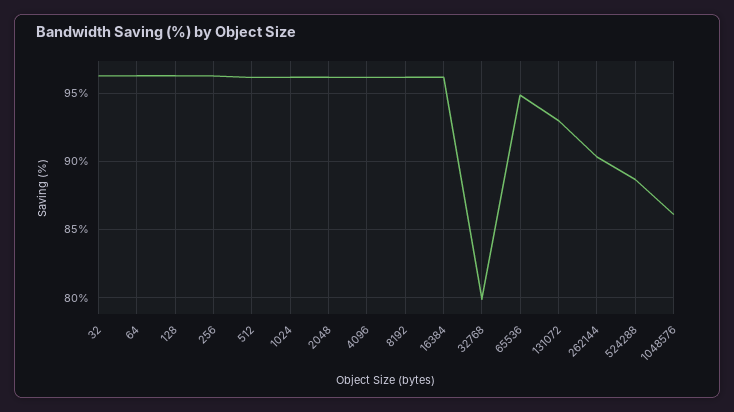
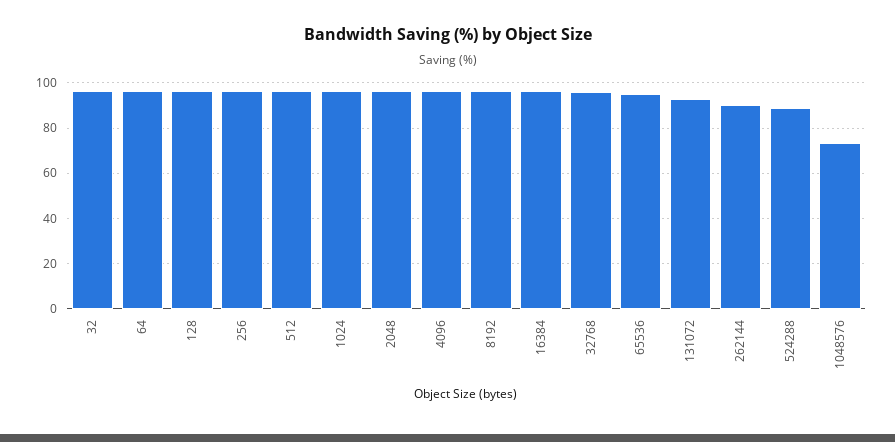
32768: 80 -> 95
1048576: 86 -> 75

